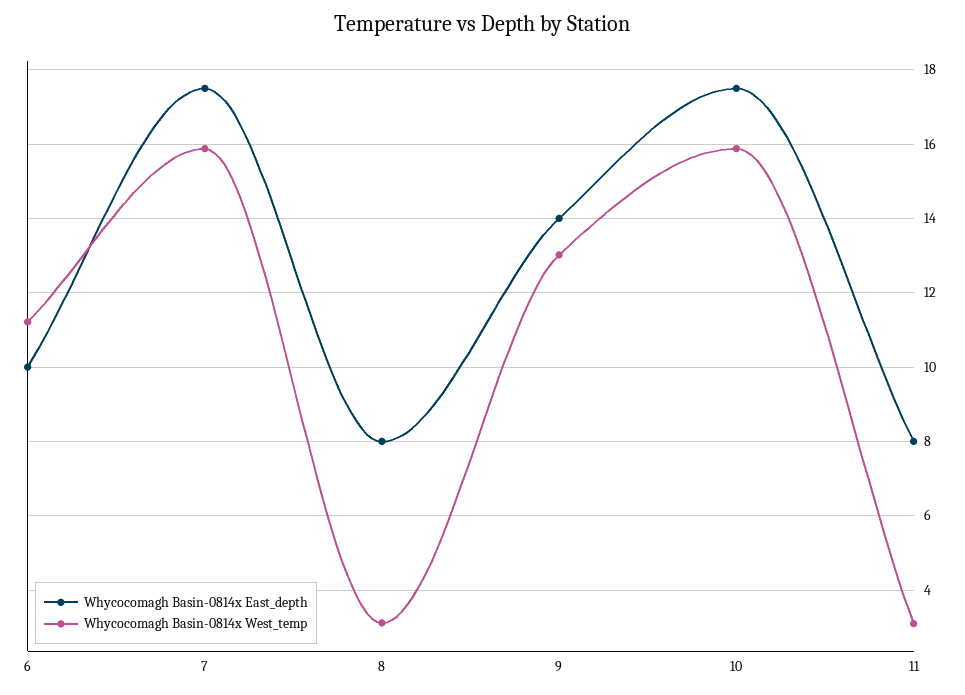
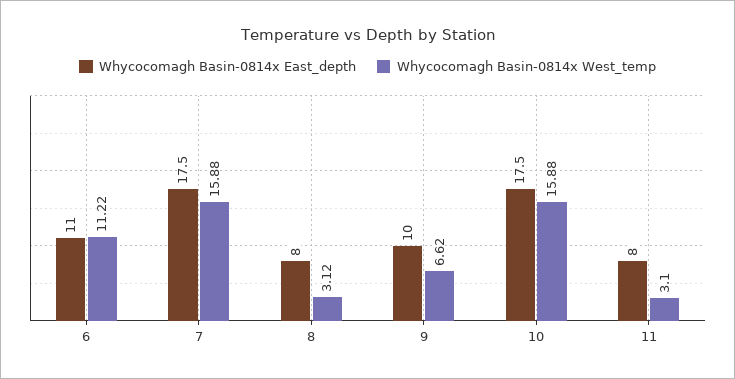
Whycocomagh Basin-0814x East_depth, 6: 10 -> 11
Whycocomagh Basin-0814x East_depth, 9: 14 -> 10
Whycocomagh Basin-0814x West_temp, 9: 13 -> 6.62

